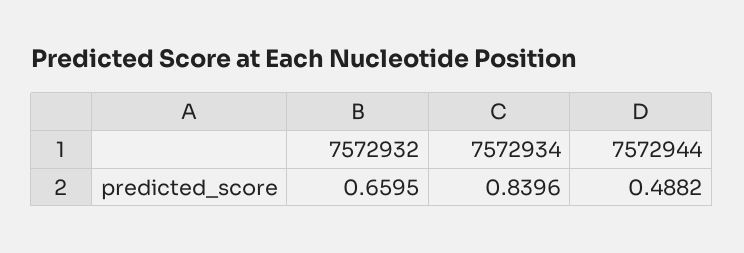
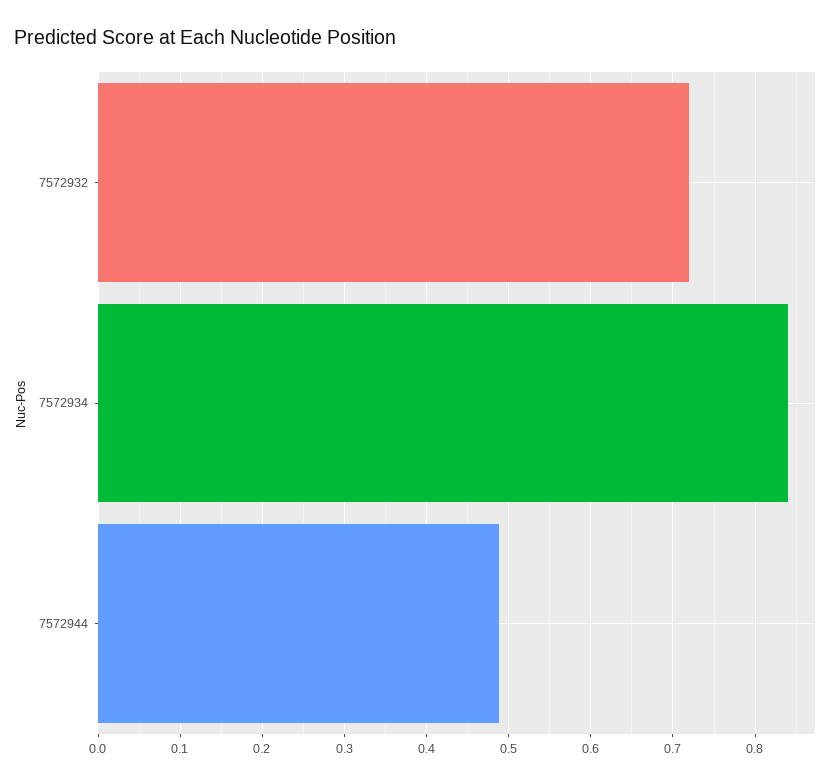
7572932: 0.6595 -> 0.72

